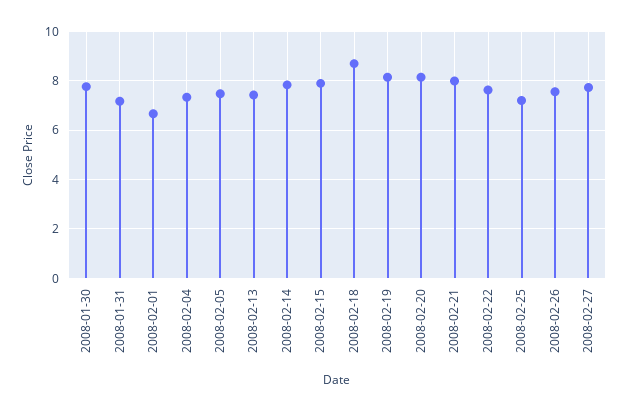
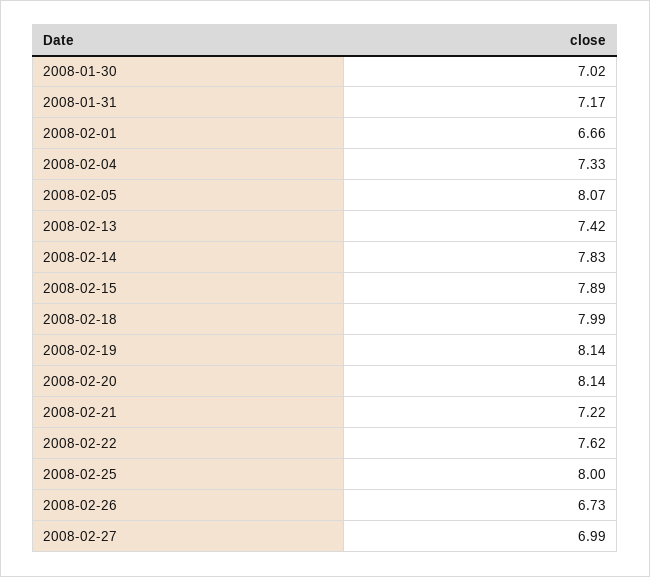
2008-01-30: 7.75 -> 7.02
2008-02-05: 7.5 -> 8.07
2008-02-18: 8.75 -> 7.99
2008-02-21: 8 -> 7.22
2008-02-25: 7.25 -> 8
2008-02-26: 7.5 -> 6.73
2008-02-27: 7.75 -> 6.99

